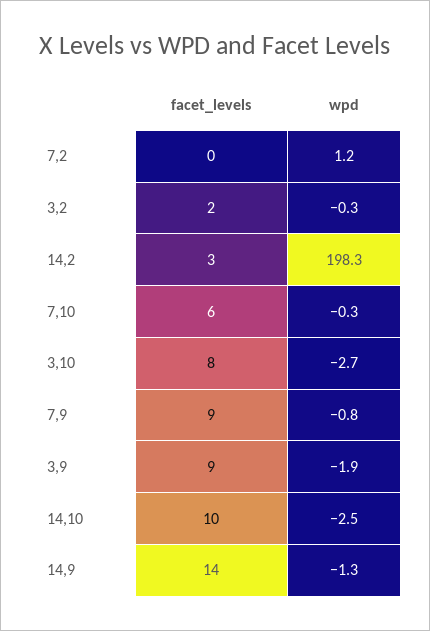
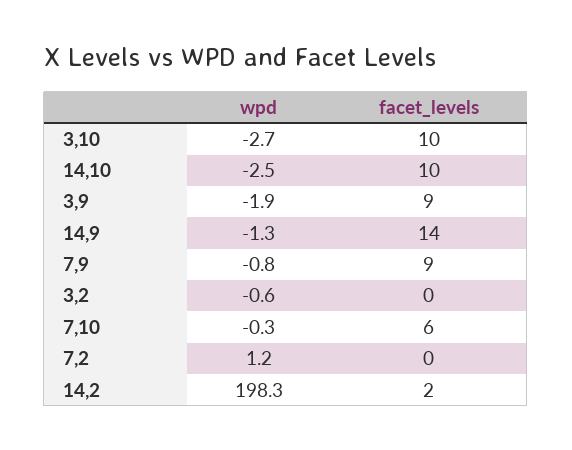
facet_levels, 3,2: 2 -> 0
wpd, 3,2: -0.3 -> -0.6
facet_levels, 14,2: 3 -> 2
facet_levels, 3,10: 8 -> 10

